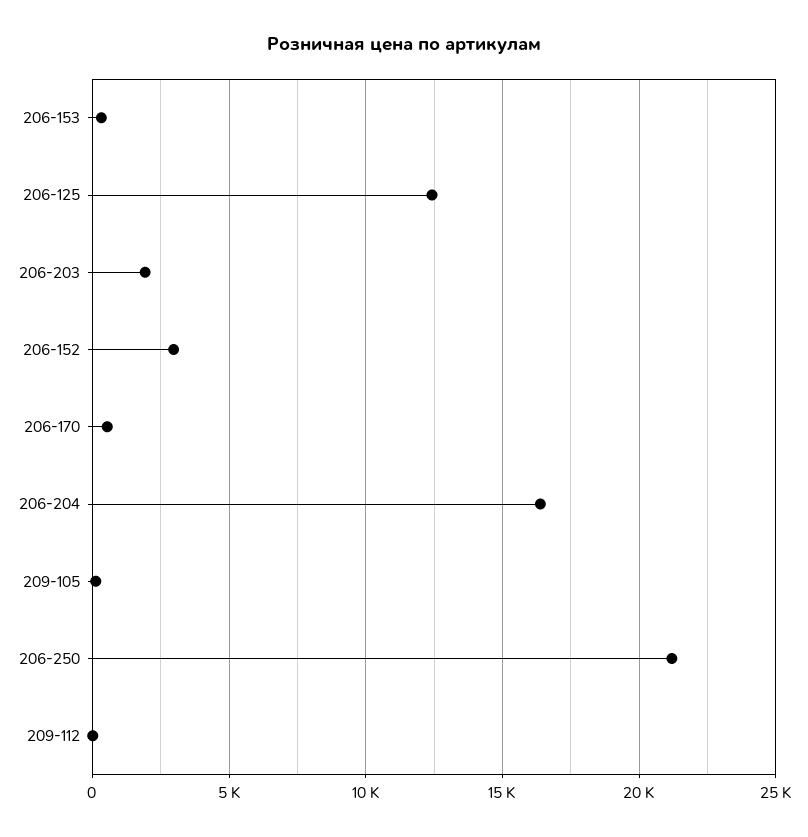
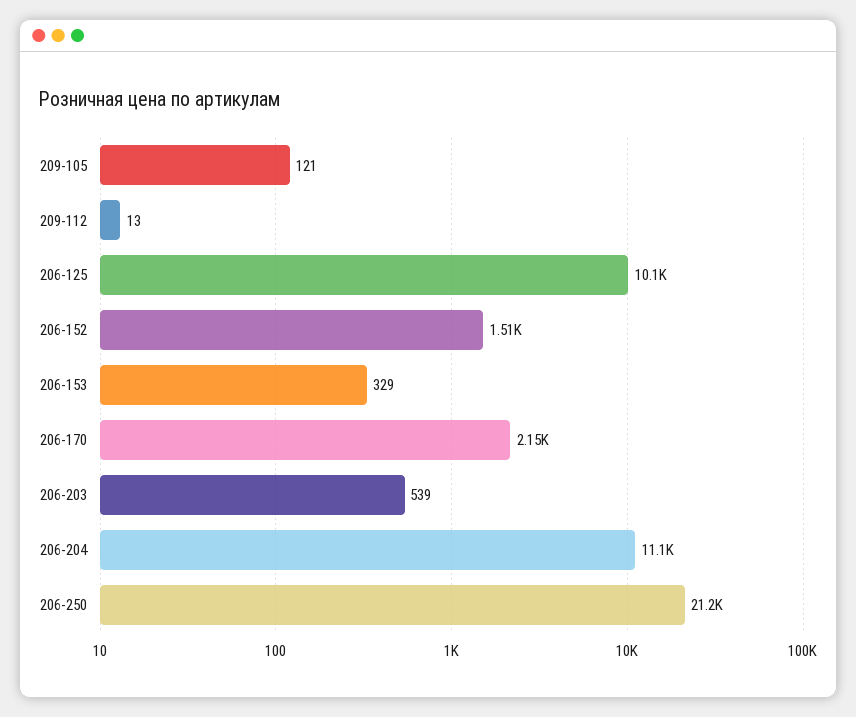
206-125: 12500 -> 10100
206-203: 2000 -> 539
206-152: 3000 -> 1510
206-170: 500 -> 2150
206-204: 16500 -> 11100

